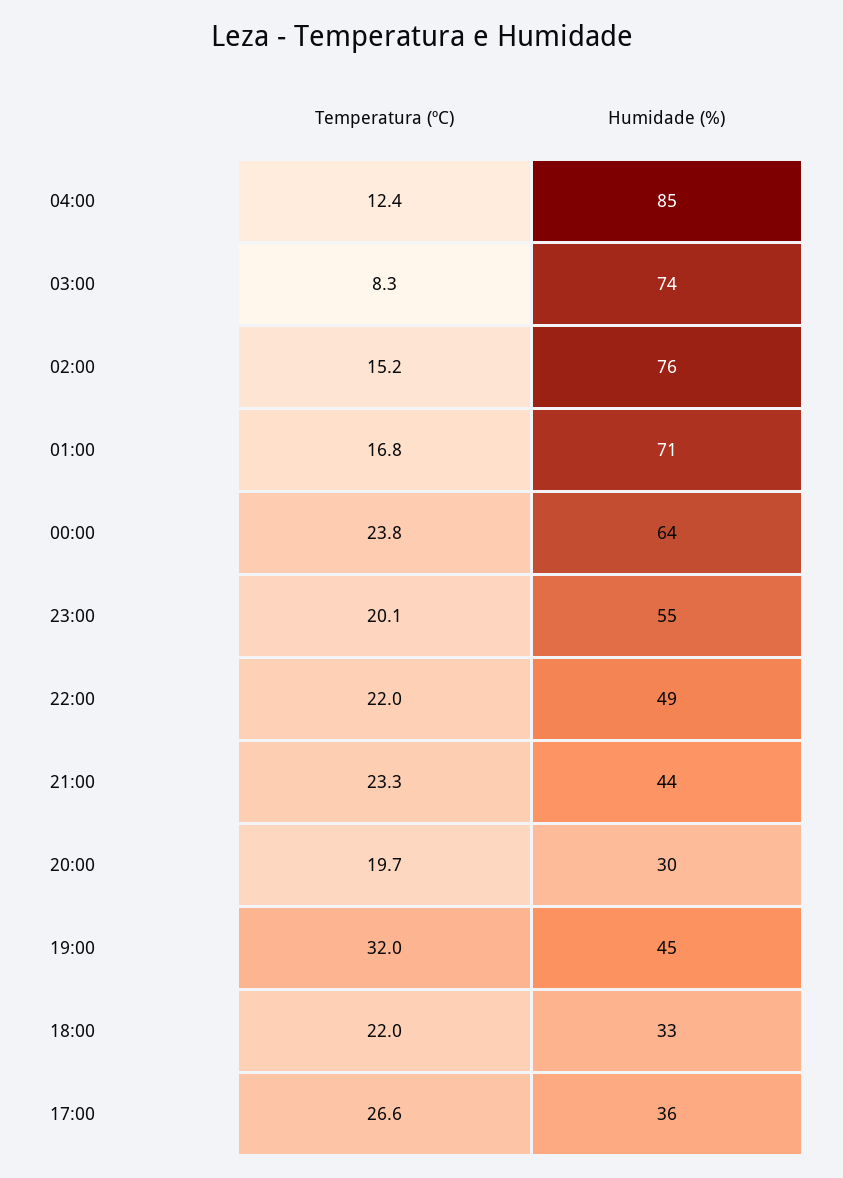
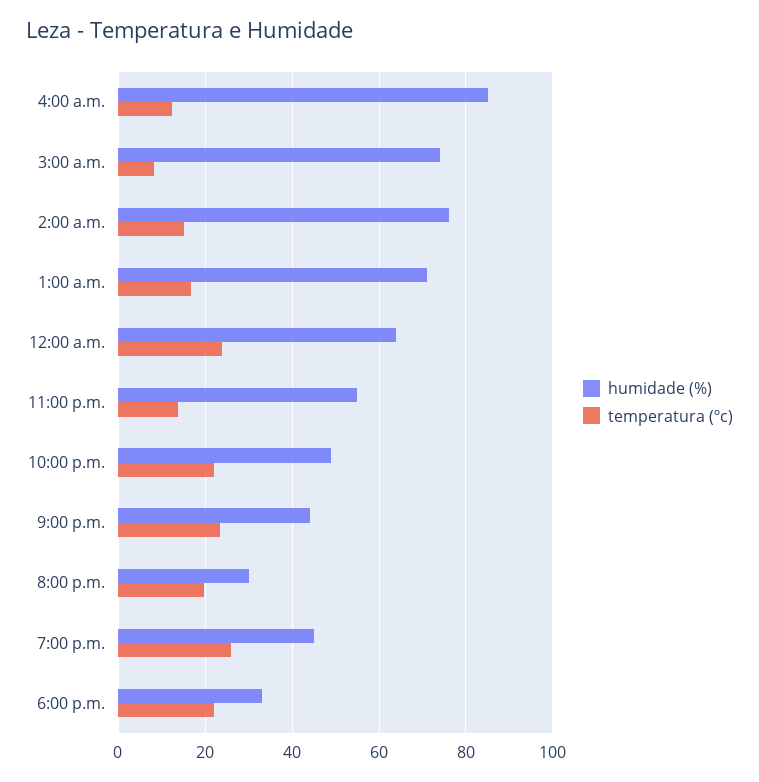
Temperatura (ºC), 23:00: 20.1 -> 14
Temperatura (ºC), 19:00: 32 -> 26
Temperatura (ºC), 17:00: 26.6 -> none
Humidade (%), 17:00: 36 -> none

